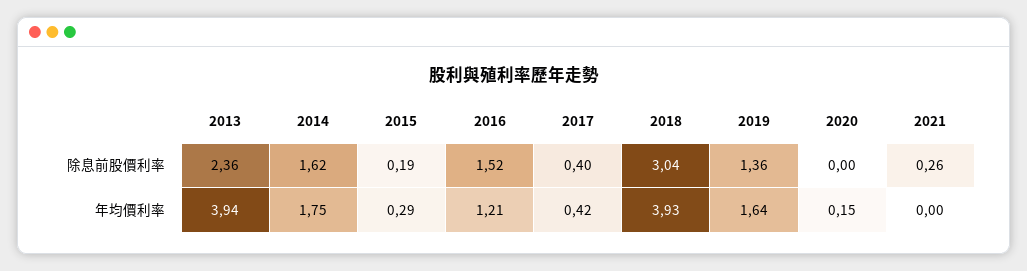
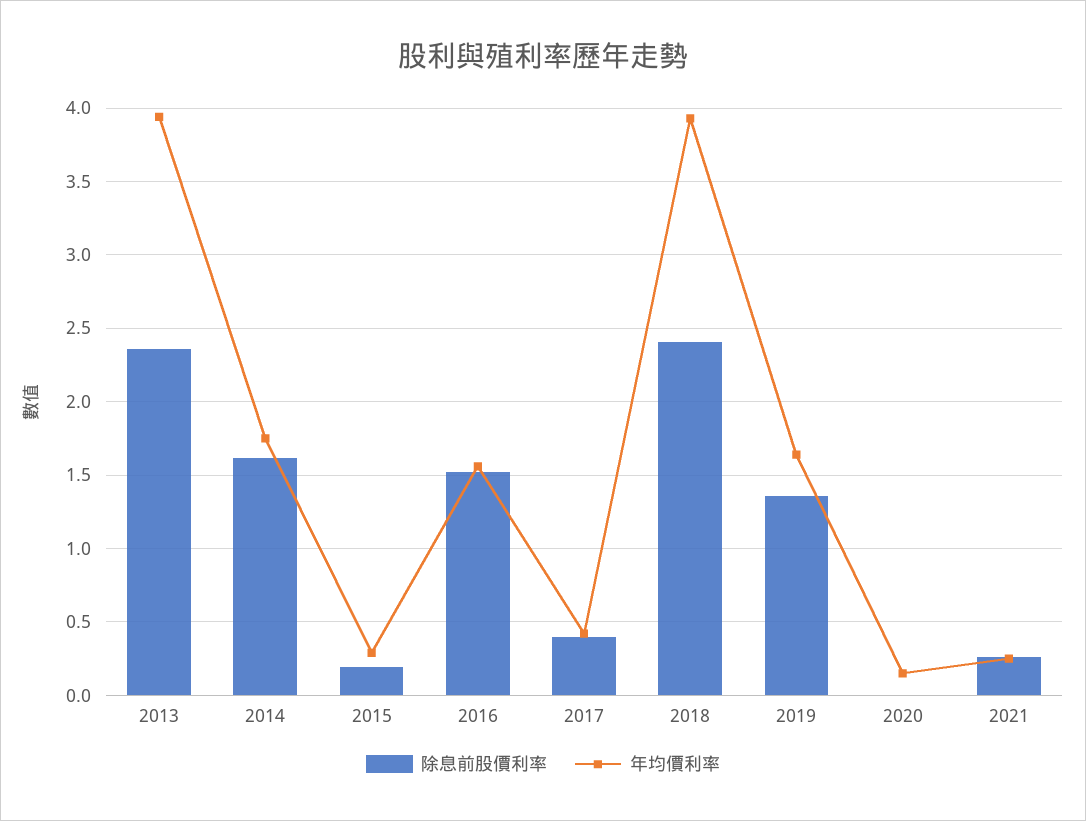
除息前股價利率, 2018: 3.04 -> 2.4
年均價利率, 2016: 1.21 -> 1.55
年均價利率, 2021: 0 -> 0.25

